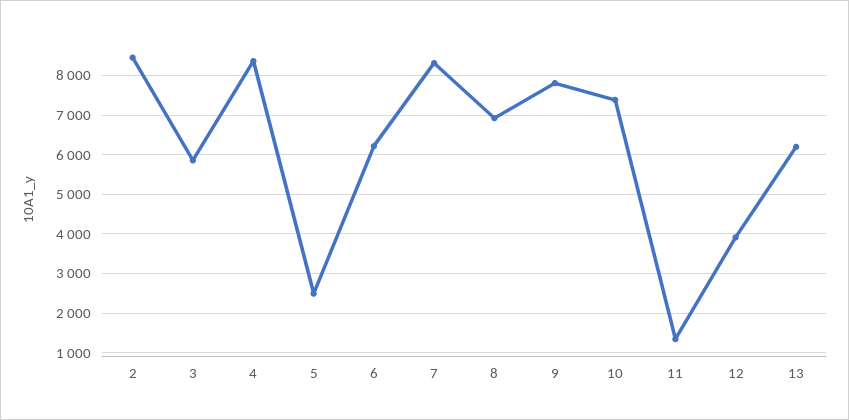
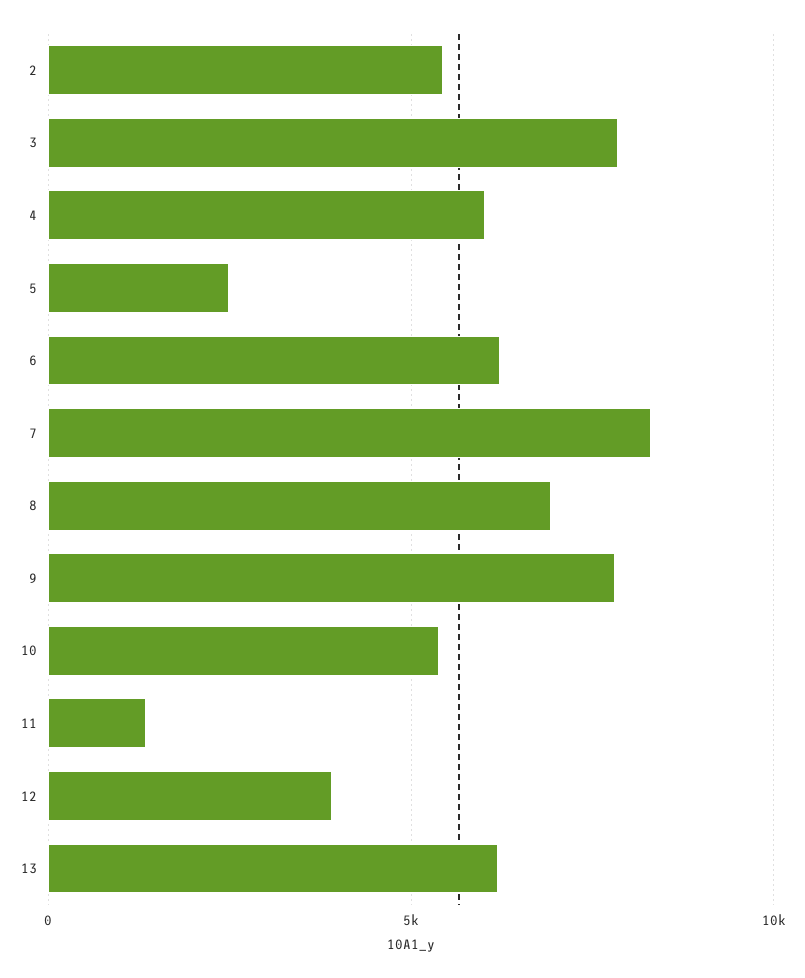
2: 8400 -> 5500
3: 5800 -> 8000
4: 8400 -> 6000
10: 7400 -> 5500

